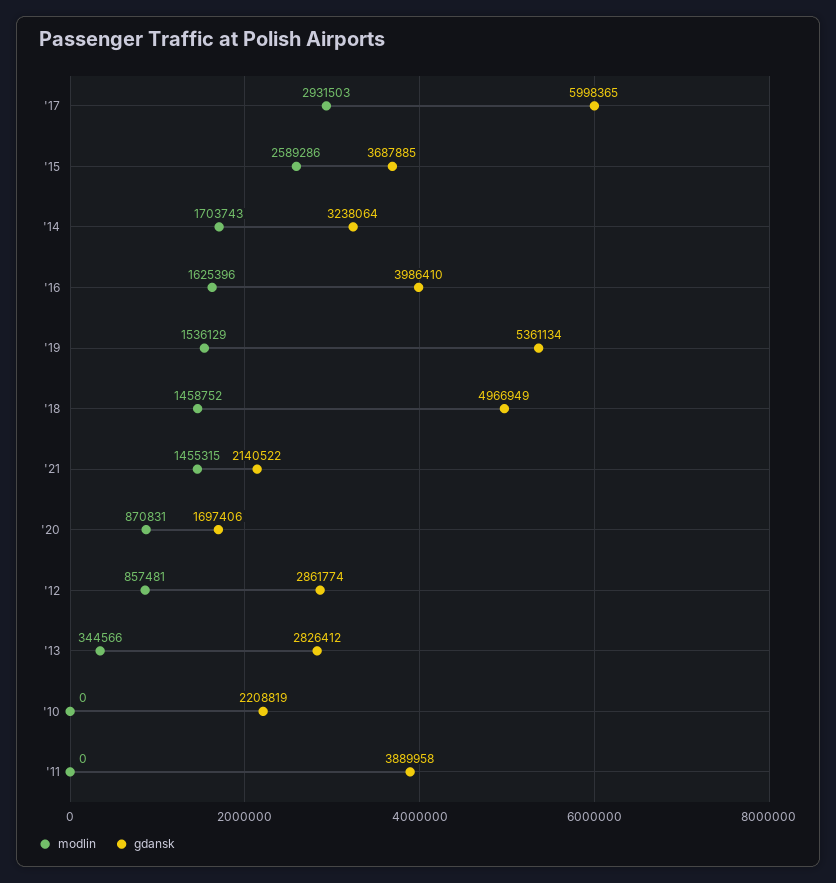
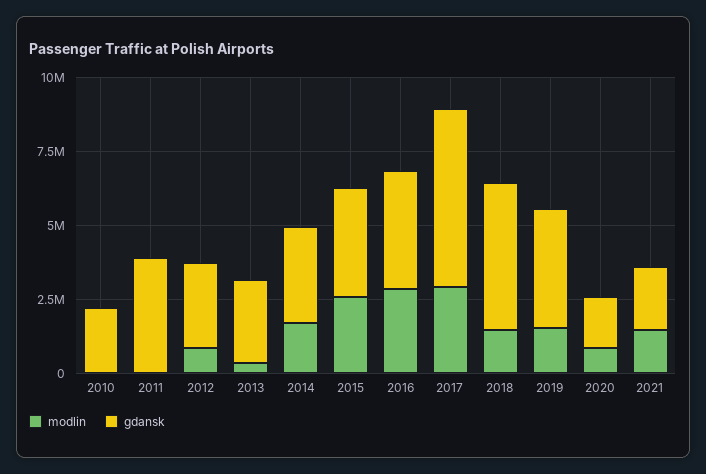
modlin, '16: 1625396 -> 3000000
gdansk, '19: 5361134 -> 4000000

